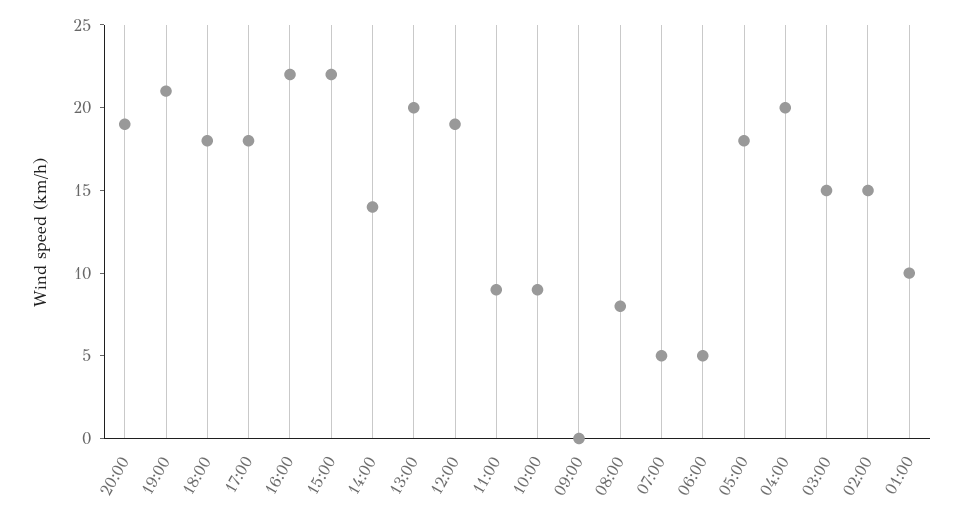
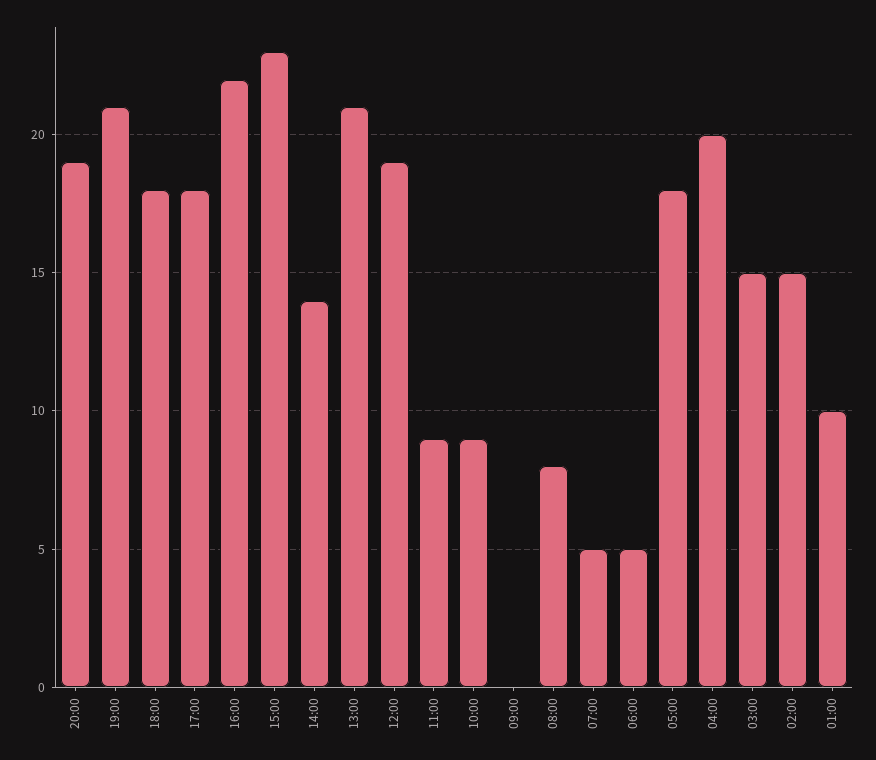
15:00: 22 -> 23
13:00: 20 -> 21

